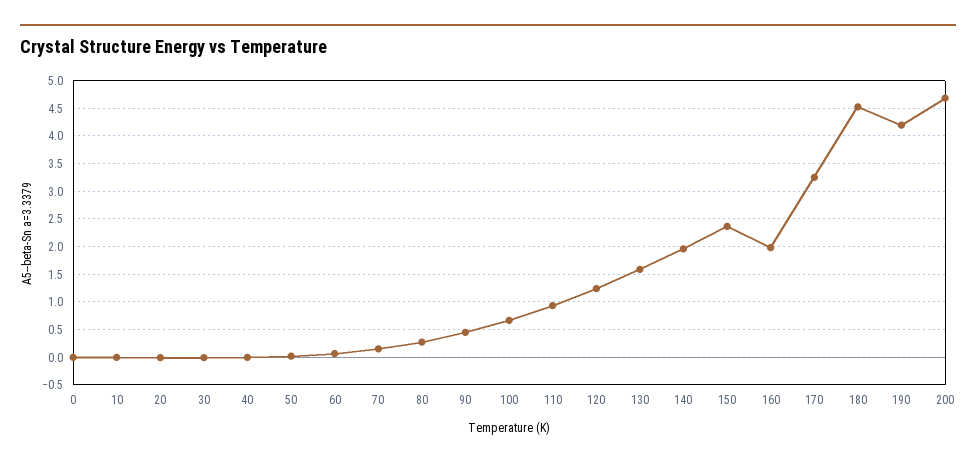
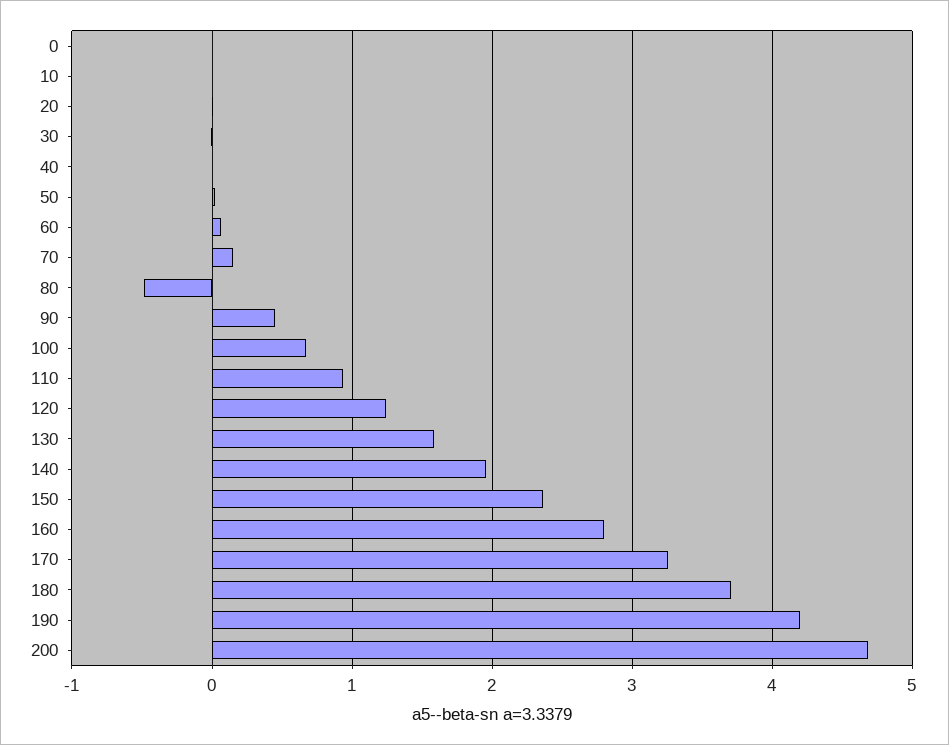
80: 0.25 -> -0.5
160: 2 -> 2.8
180: 4.5 -> 3.7

